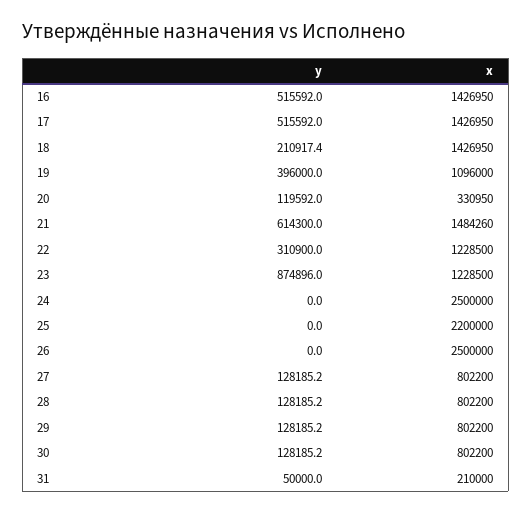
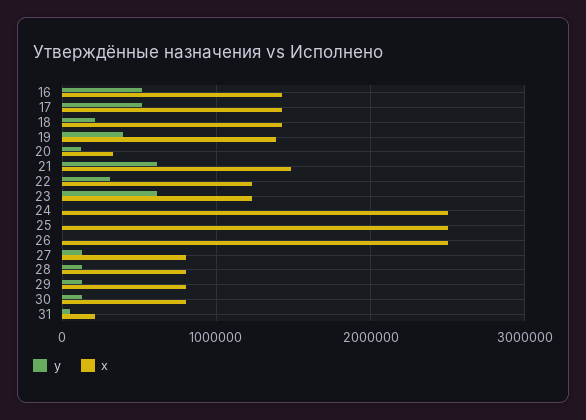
x, 19: 1096000 -> 1400000
y, 23: 874896 -> 600000
x, 25: 2200000 -> 2500000

